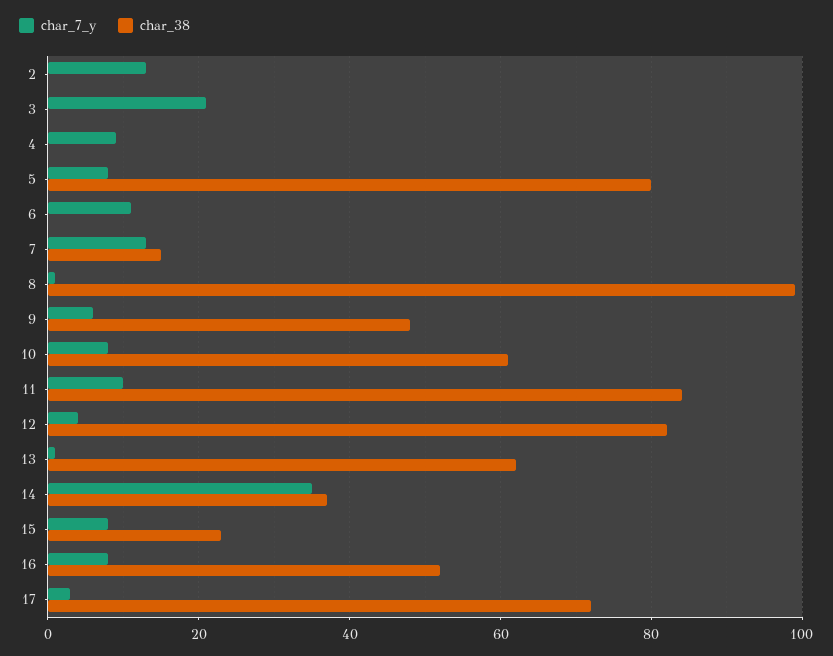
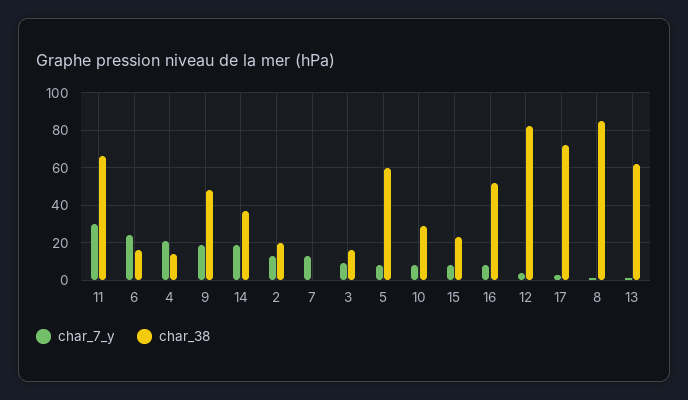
char_38, 2: 0 -> 20
char_7_y, 3: 20 -> 10
char_38, 3: 0 -> 15
char_7_y, 4: 10 -> 20
char_38, 4: 0 -> 15
char_38, 5: 80 -> 60
char_7_y, 6: 10 -> 25
char_38, 6: 0 -> 15
char_38, 7: 15 -> 0
char_38, 8: 100 -> 85
char_7_y, 9: 5 -> 20
char_38, 10: 60 -> 30
char_7_y, 11: 10 -> 30
char_38, 11: 85 -> 65
char_7_y, 14: 35 -> 20

